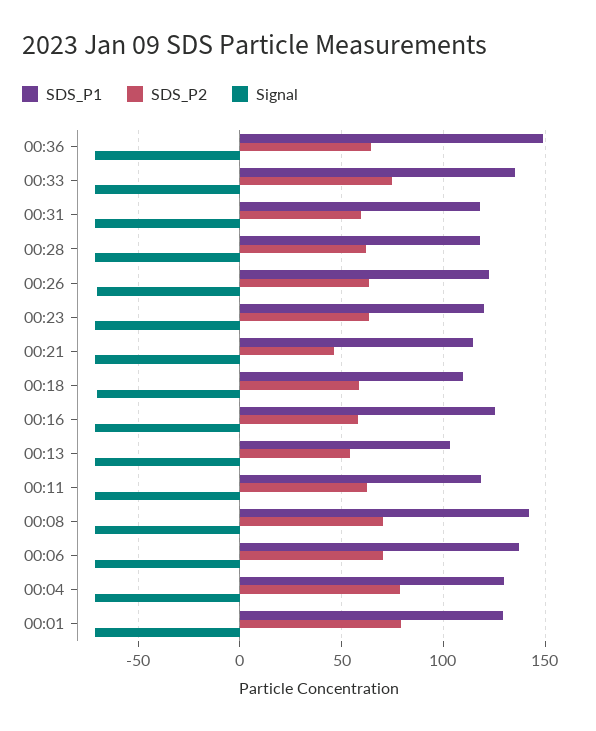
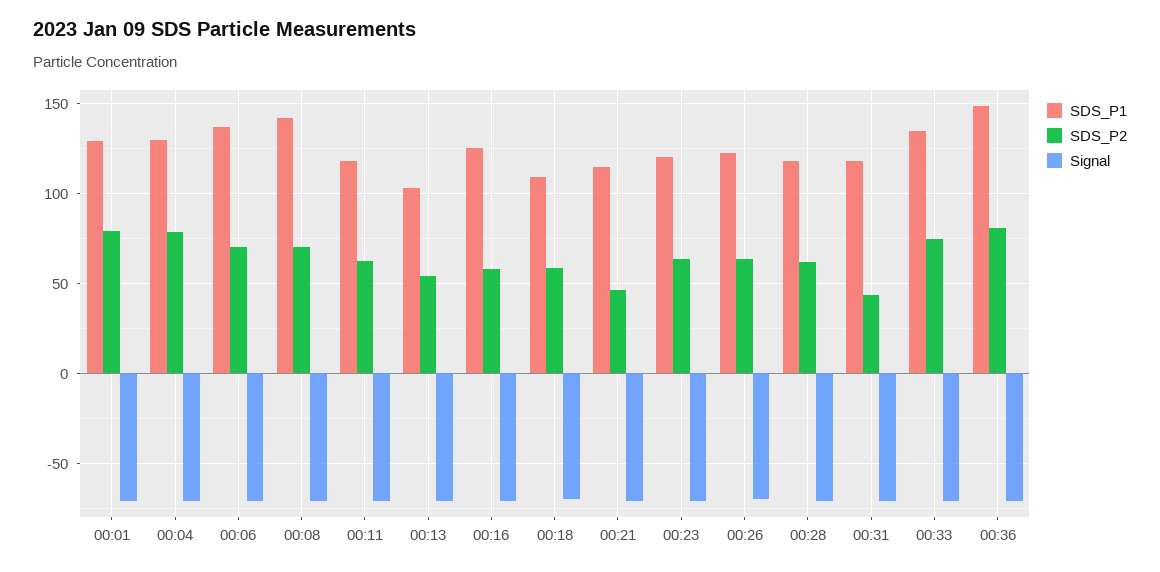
SDS_P2, 00:36: 65 -> 80
SDS_P2, 00:31: 60 -> 45

